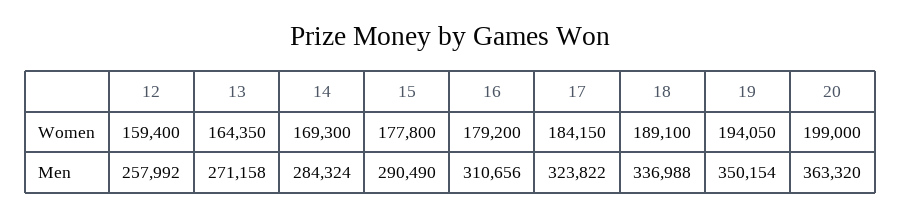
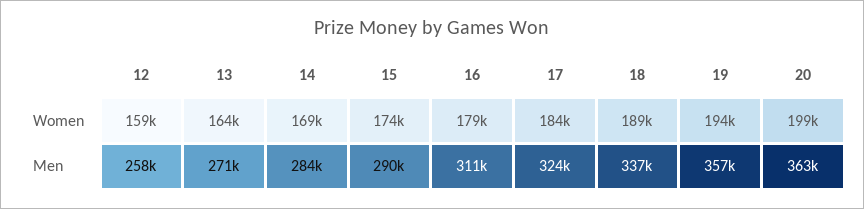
15, Women: 177800 -> 174000
19, Men: 350154 -> 357000

